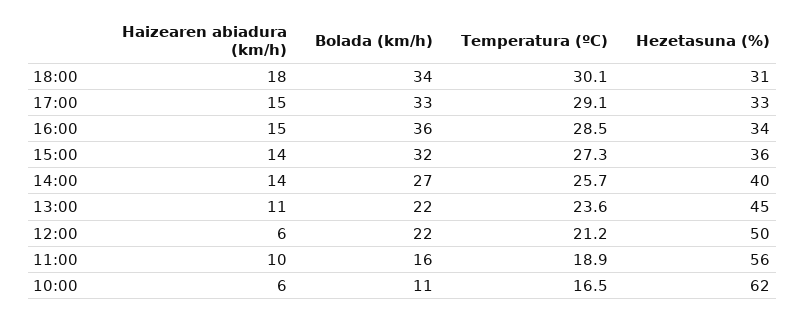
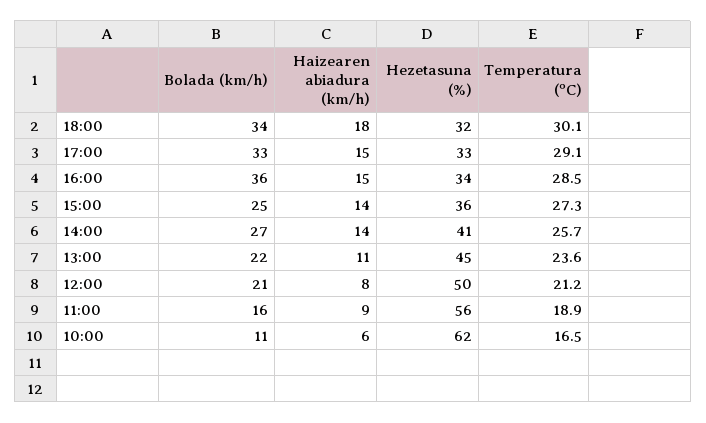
Hezetasuna (%), 18:00: 31 -> 32
Bolada (km/h), 15:00: 32 -> 25
Hezetasuna (%), 14:00: 40 -> 41
Haizearen abiadura (km/h), 12:00: 6 -> 8
Bolada (km/h), 12:00: 22 -> 21
Haizearen abiadura (km/h), 11:00: 10 -> 9

